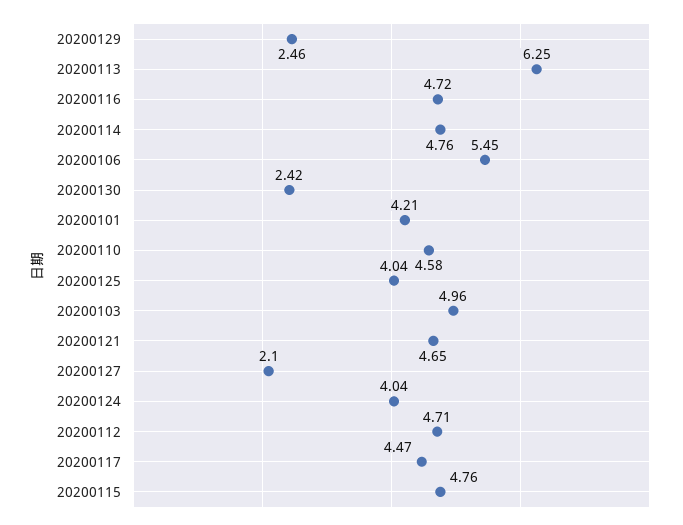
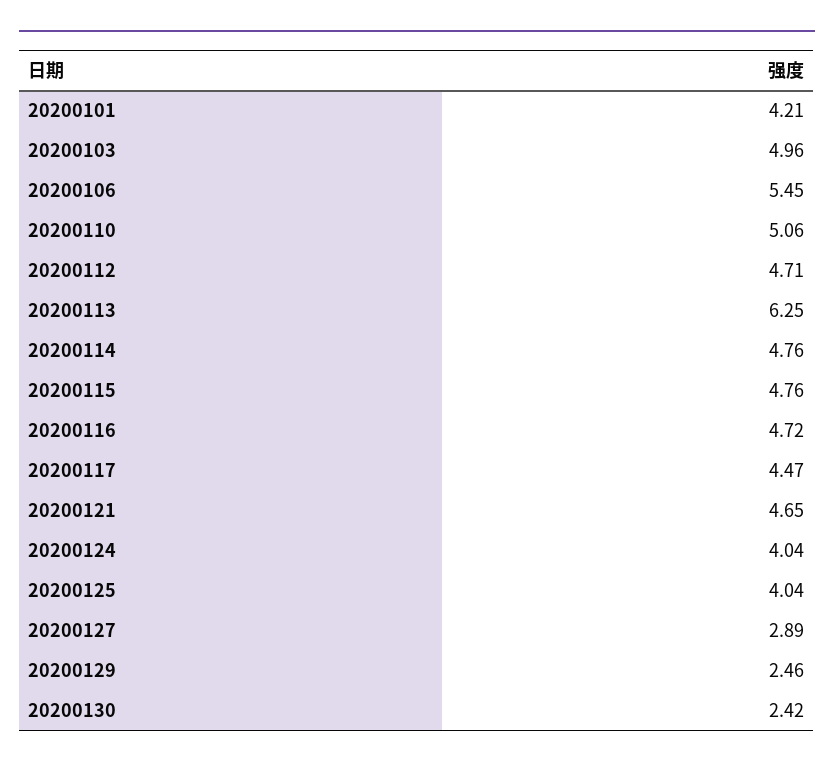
20200110: 4.58 -> 5.06
20200127: 2.1 -> 2.89

